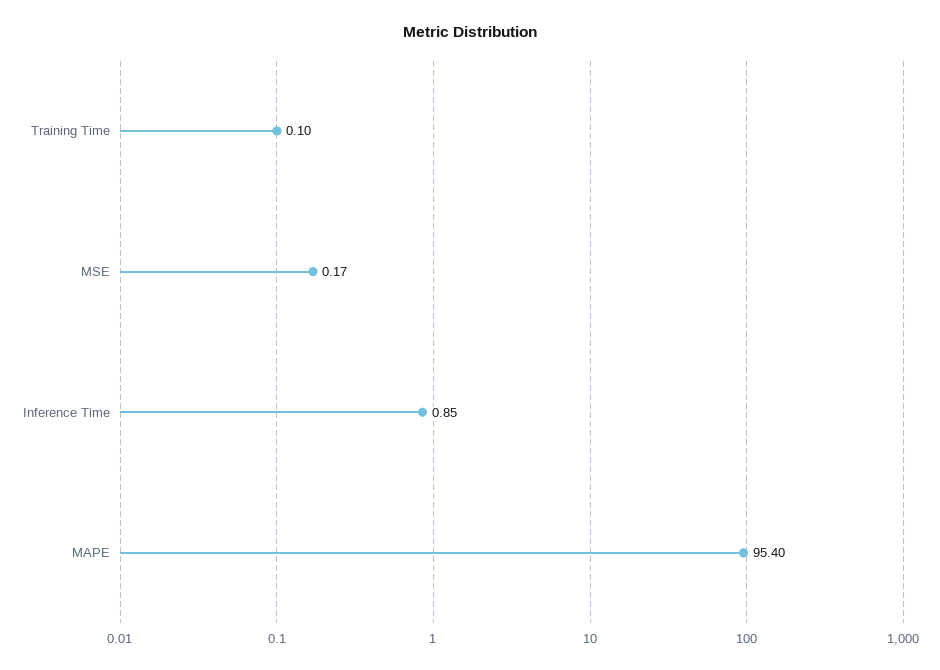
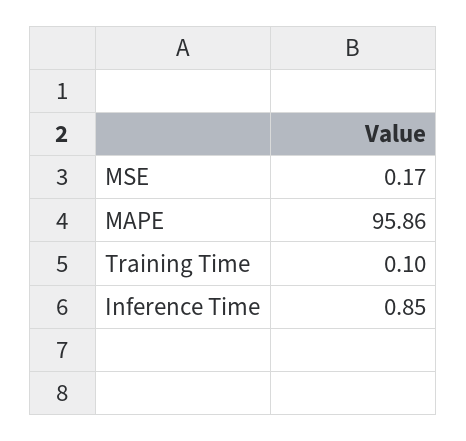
MAPE: 95.4 -> 95.86

